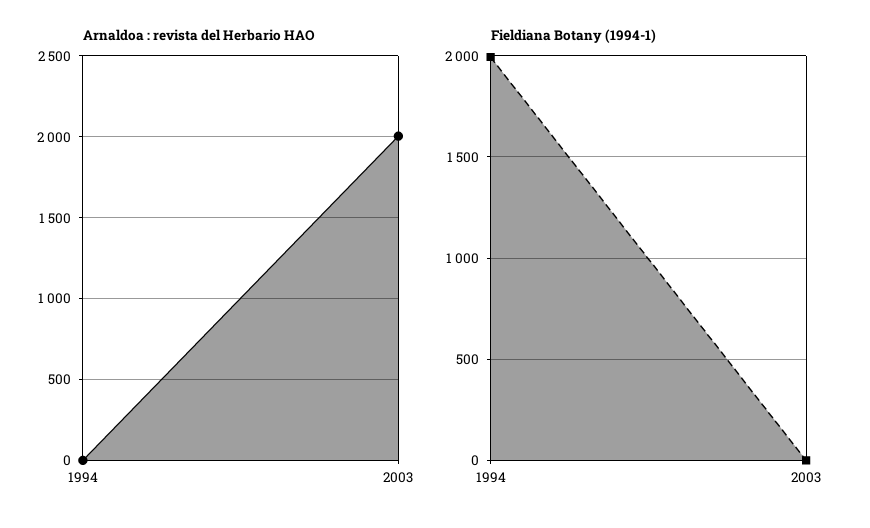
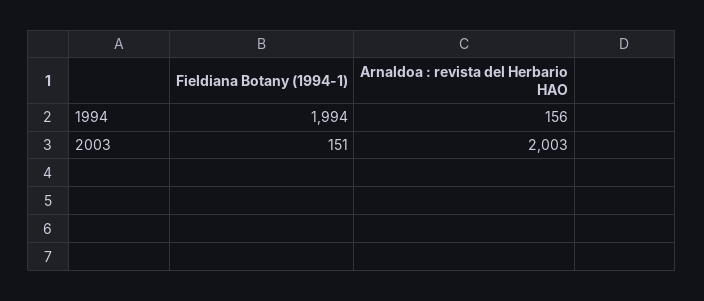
Arnaldoa : revista del Herbario HAO, 1994: 0 -> 156
Fieldiana Botany (1994-1), 2003: 0 -> 151

